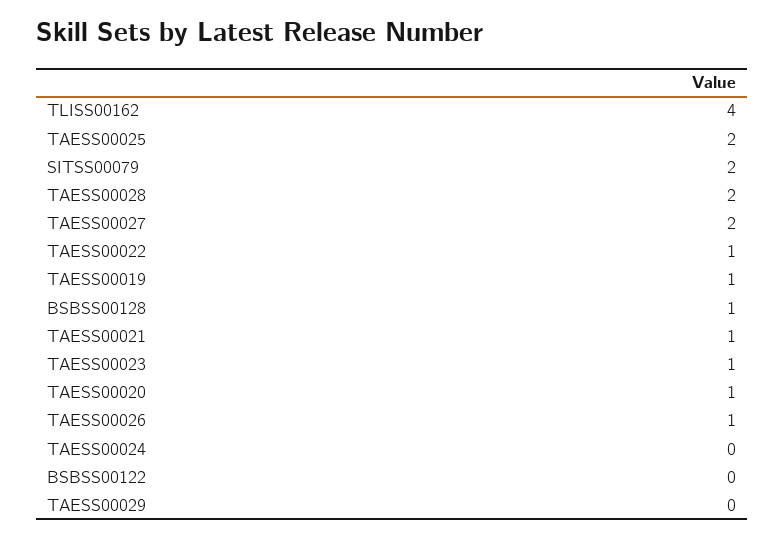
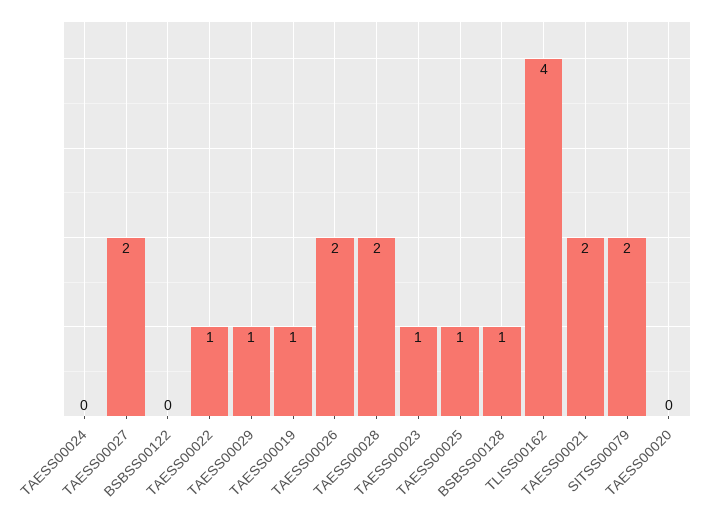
TAESS00025: 2 -> 1
TAESS00021: 1 -> 2
TAESS00020: 1 -> 0
TAESS00026: 1 -> 2
TAESS00029: 0 -> 1

